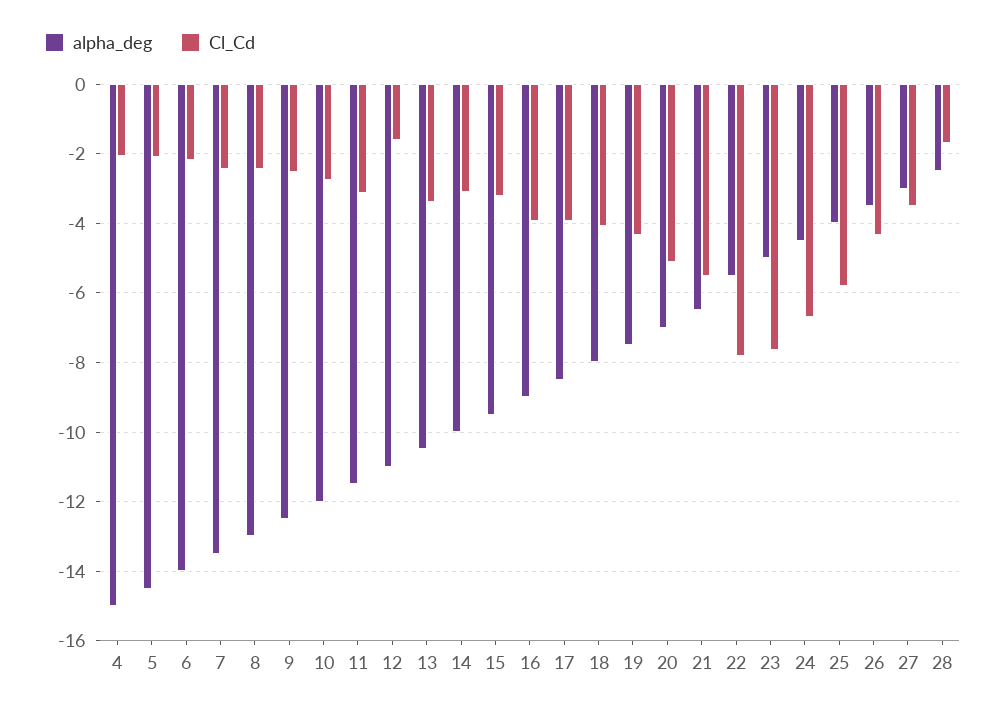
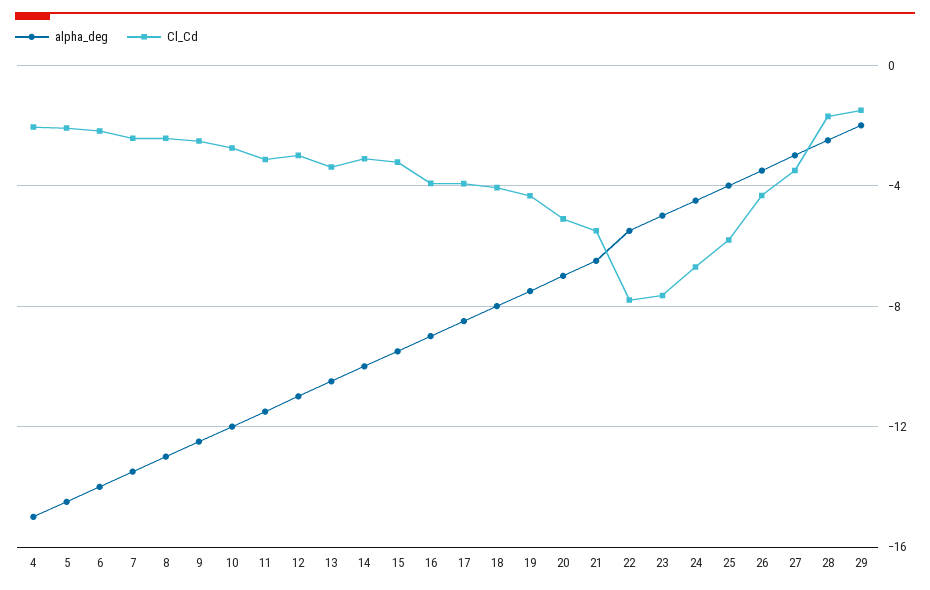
Cl_Cd, 12: -1.6 -> -3
alpha_deg, 29: none -> -2
Cl_Cd, 29: none -> -1.5

